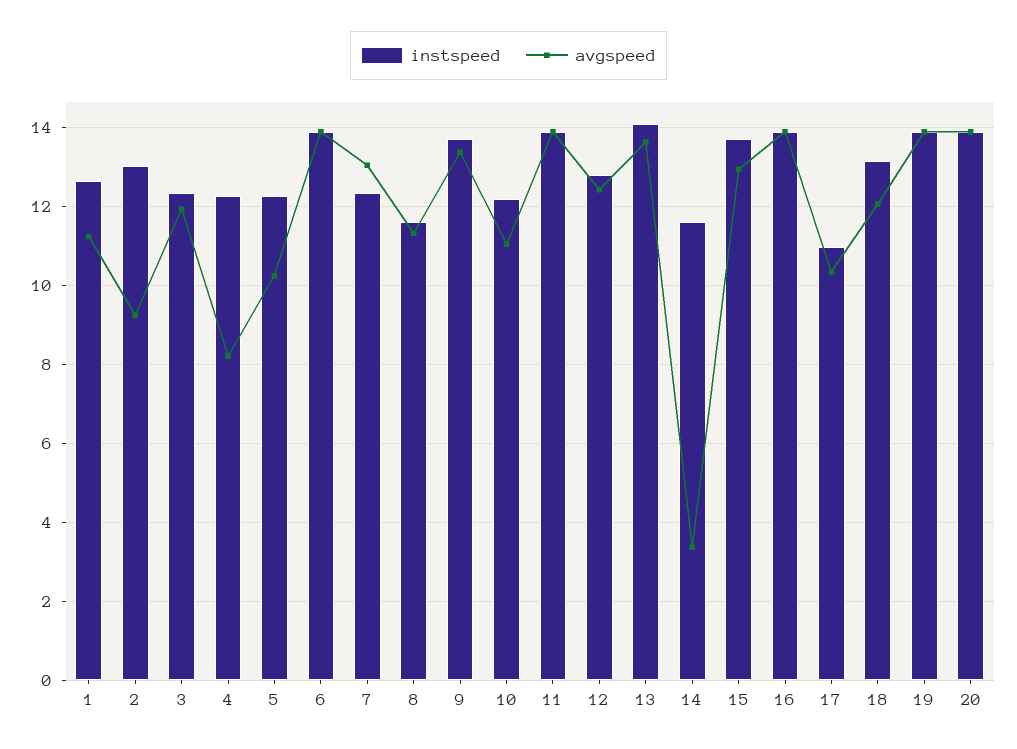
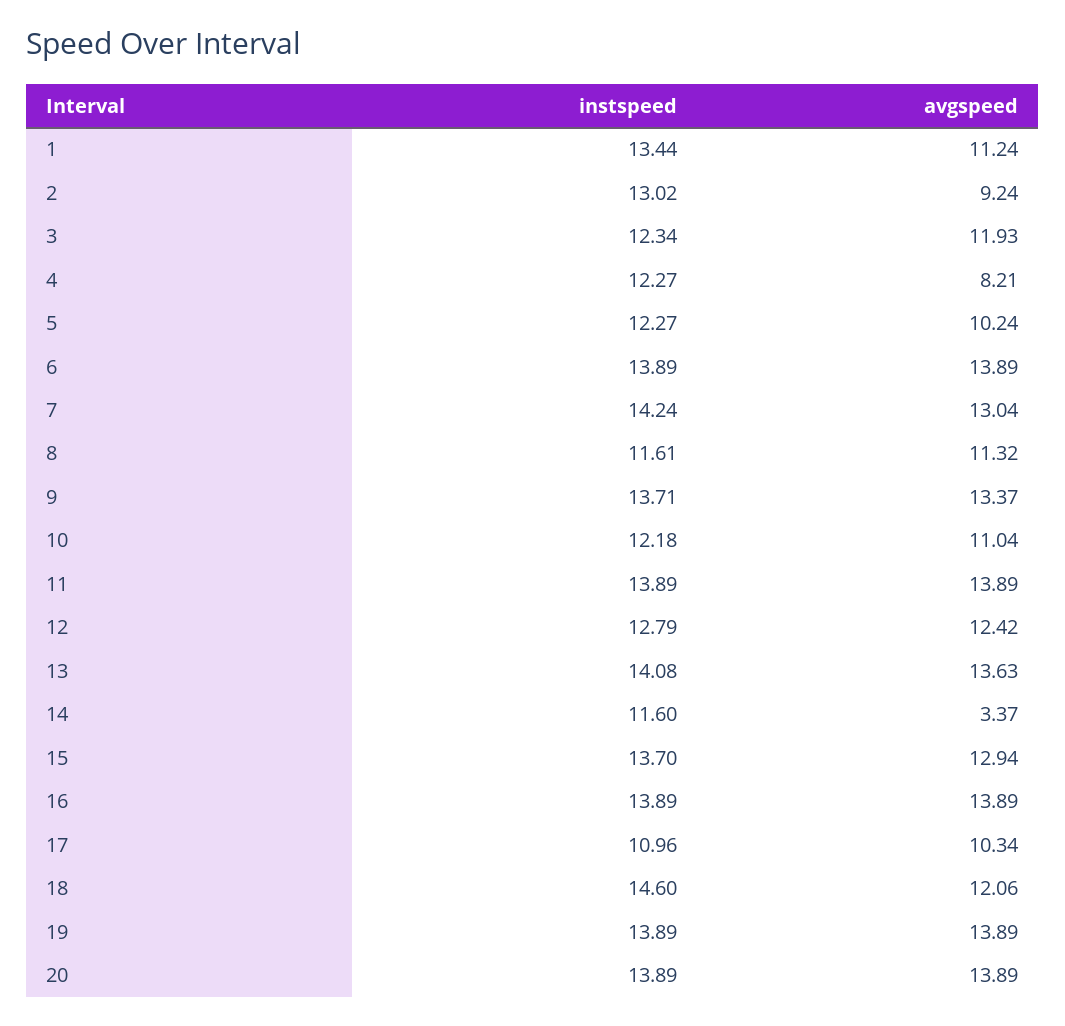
instspeed, 1: 12.6 -> 13.44
instspeed, 7: 12.4 -> 14.24
instspeed, 18: 13.2 -> 14.6

